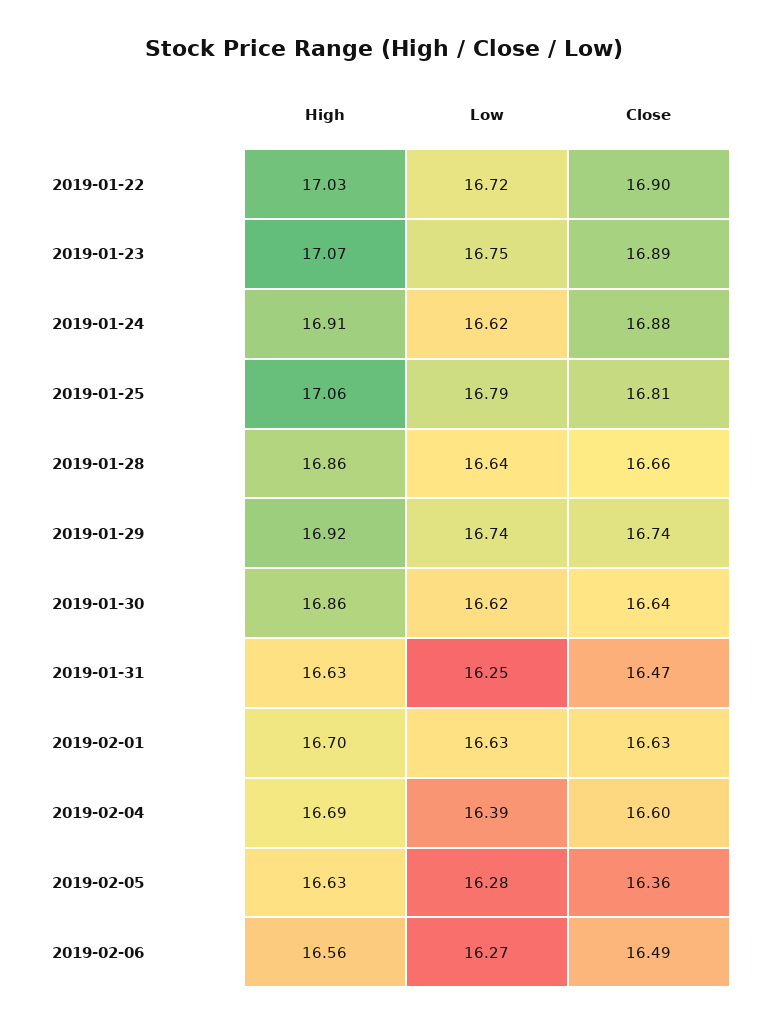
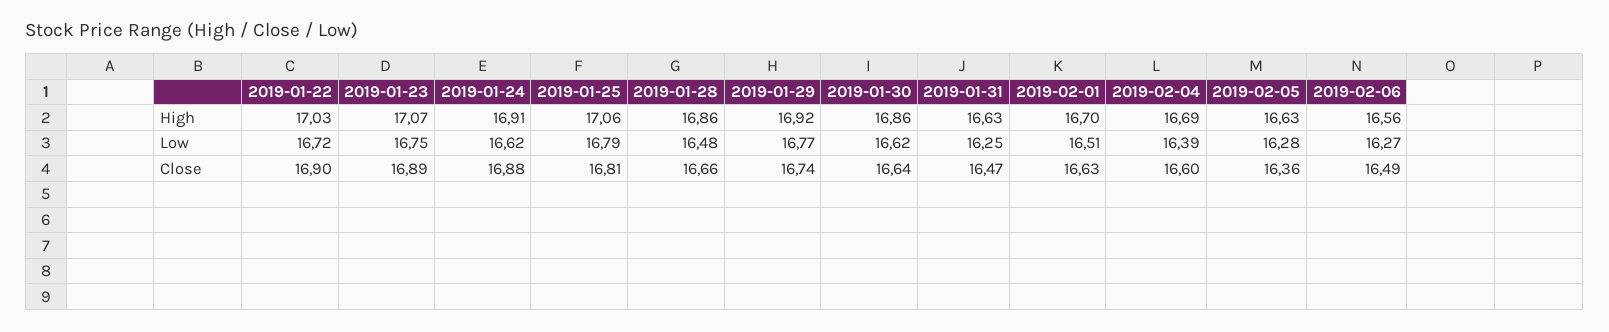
Low, 2019-01-28: 16.64 -> 16.48
Low, 2019-01-29: 16.74 -> 16.77
Low, 2019-02-01: 16.63 -> 16.51

